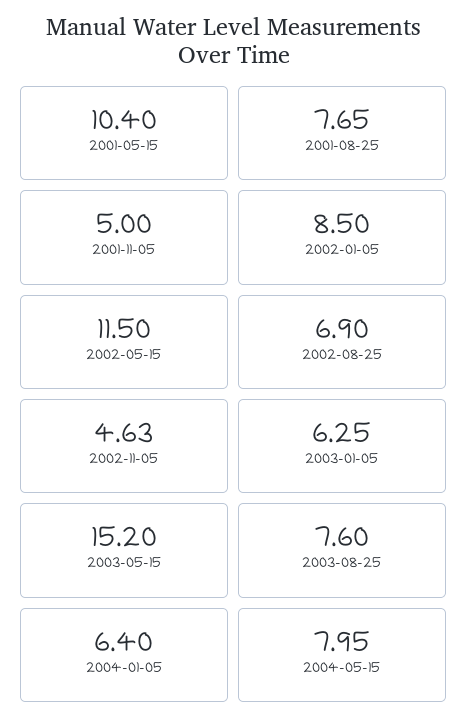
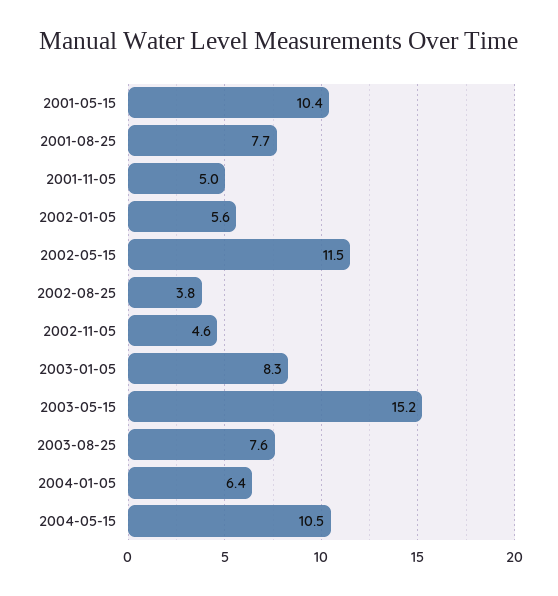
2002-01-05: 8.5 -> 5.6
2002-08-25: 6.9 -> 3.8
2003-01-05: 6.25 -> 8.3
2004-05-15: 7.95 -> 10.5

